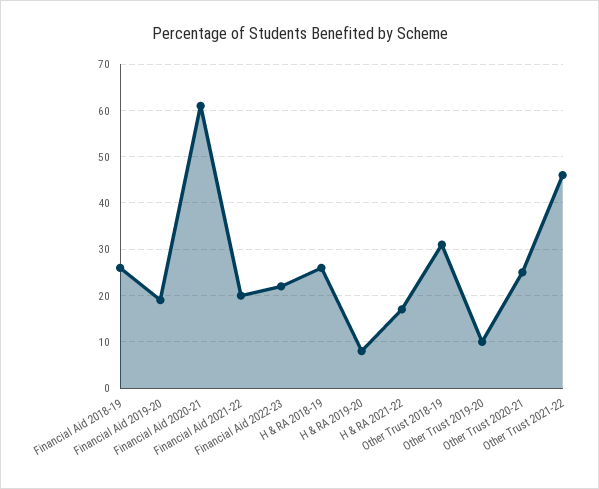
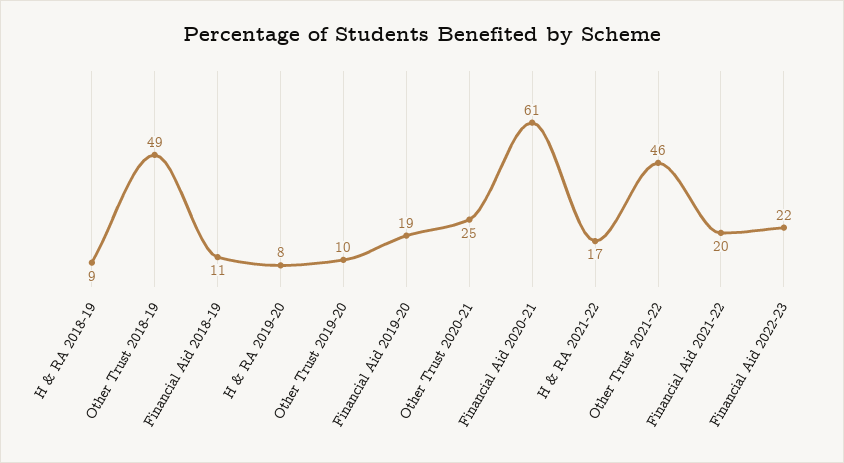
Financial Aid 2018-19: 25 -> 11
H & RA 2018-19: 25 -> 9
Other Trust 2018-19: 30 -> 49

